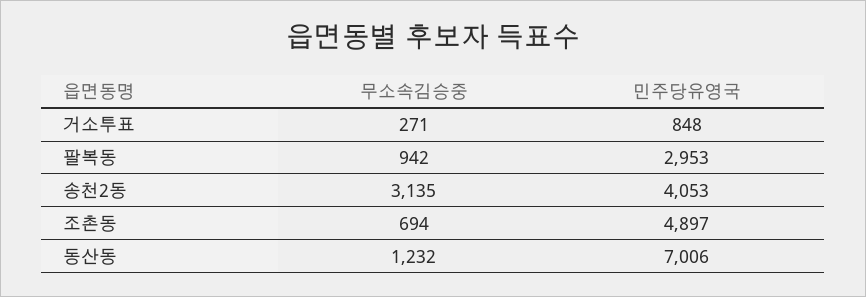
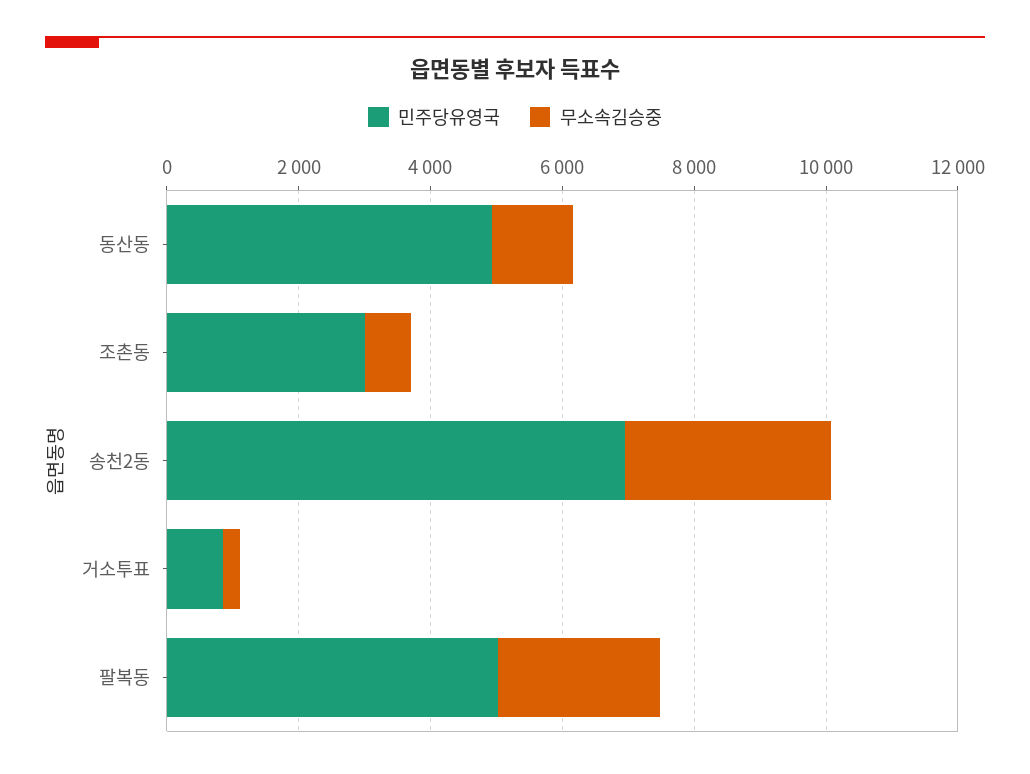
무소속김승중, 팔복동: 942 -> 2500
민주당유영국, 팔복동: 2953 -> 5000
민주당유영국, 송천2동: 4053 -> 7000
민주당유영국, 조촌동: 4897 -> 3000
민주당유영국, 동산동: 7006 -> 5000

